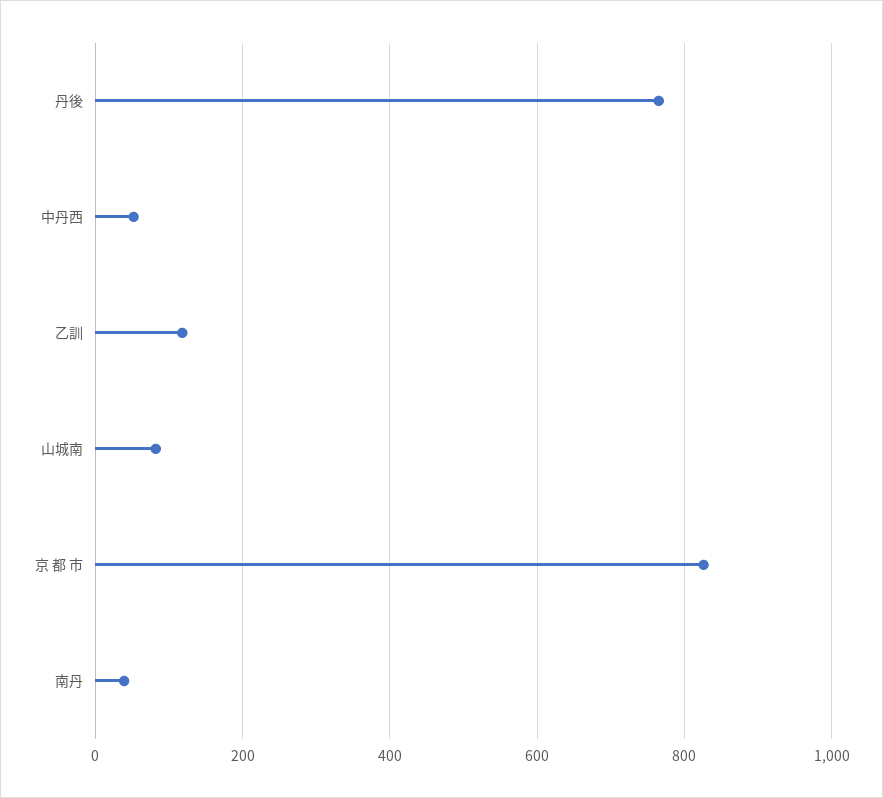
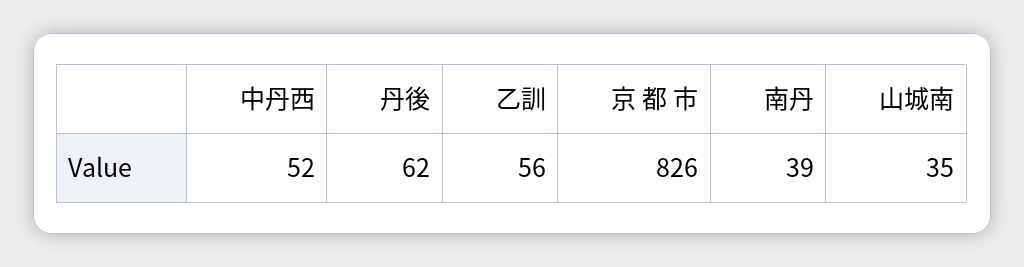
丹後: 760 -> 62
乙訓: 120 -> 56
山城南: 80 -> 35

